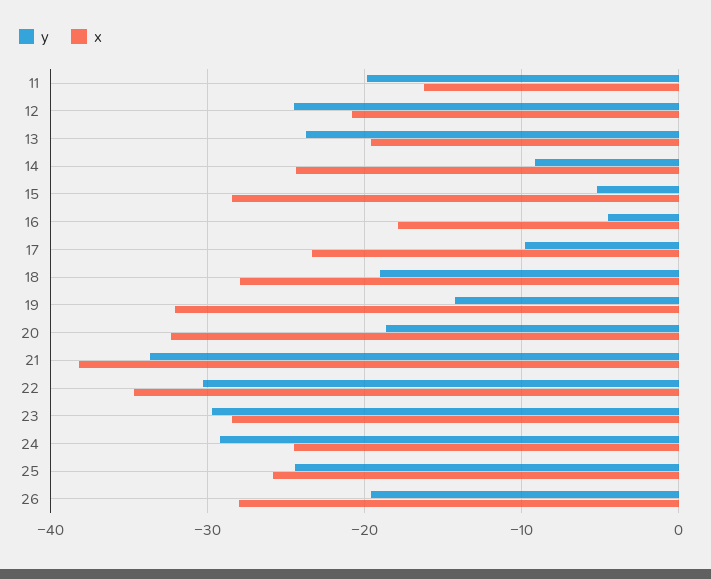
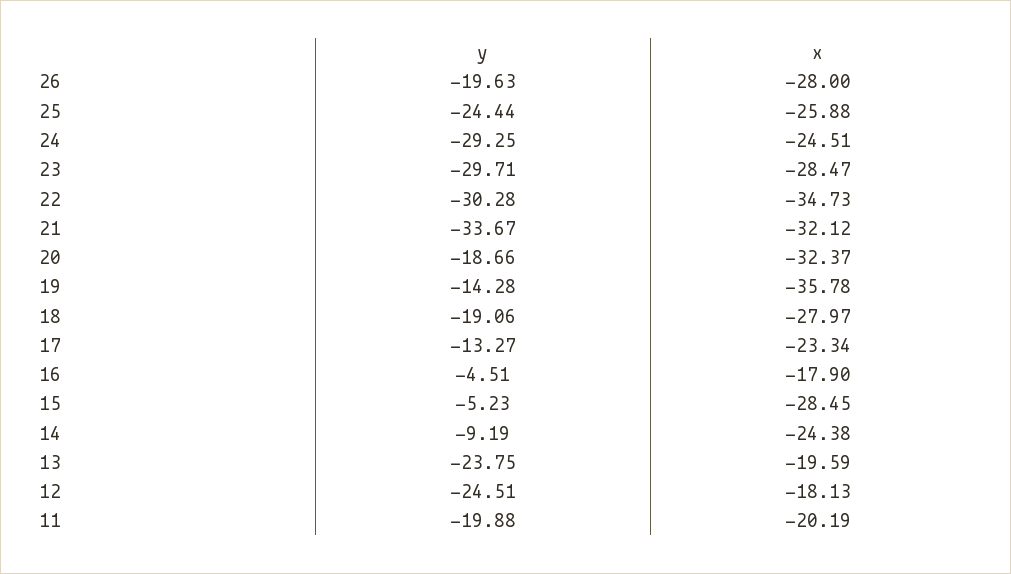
x, 11: -16 -> -20.19
x, 12: -21 -> -18.13
y, 17: -10 -> -13.27
x, 19: -32 -> -35.78
x, 21: -38 -> -32.12

